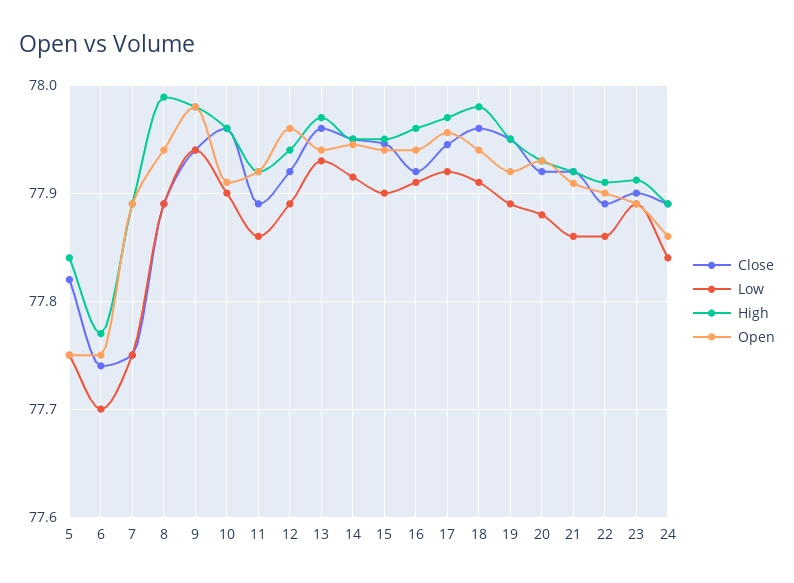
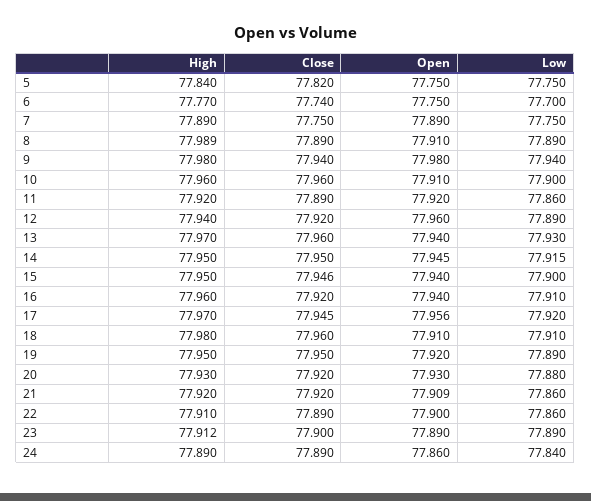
Open, 8: 77.94 -> 77.91
Open, 18: 77.94 -> 77.91

